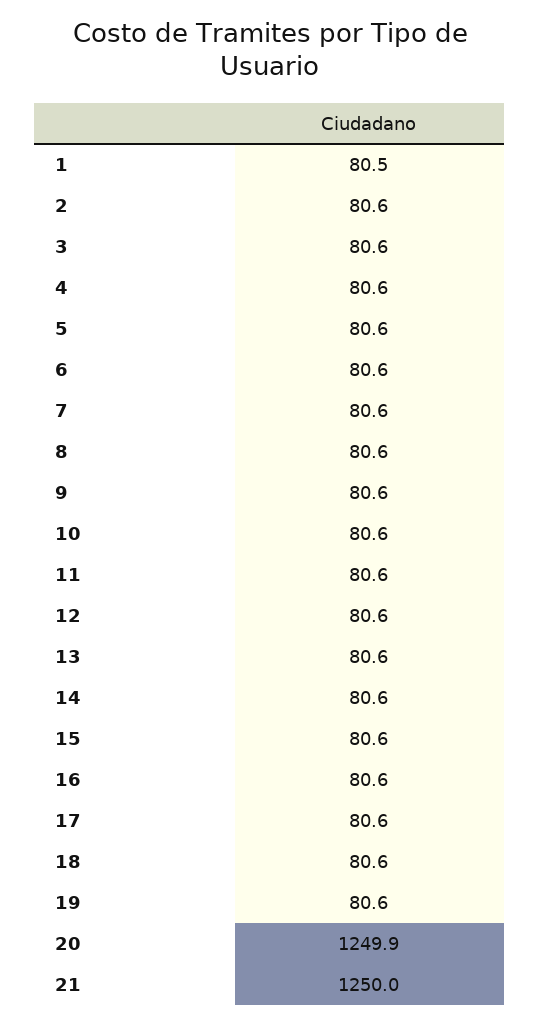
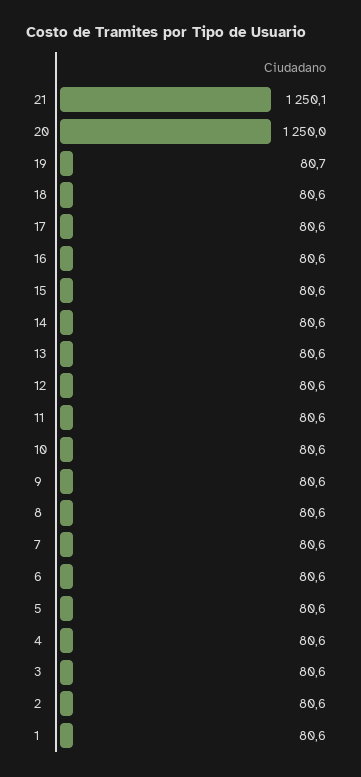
1: 80.5 -> 80.6
19: 80.6 -> 80.7
20: 1249.9 -> 1250
21: 1250 -> 1250.1

